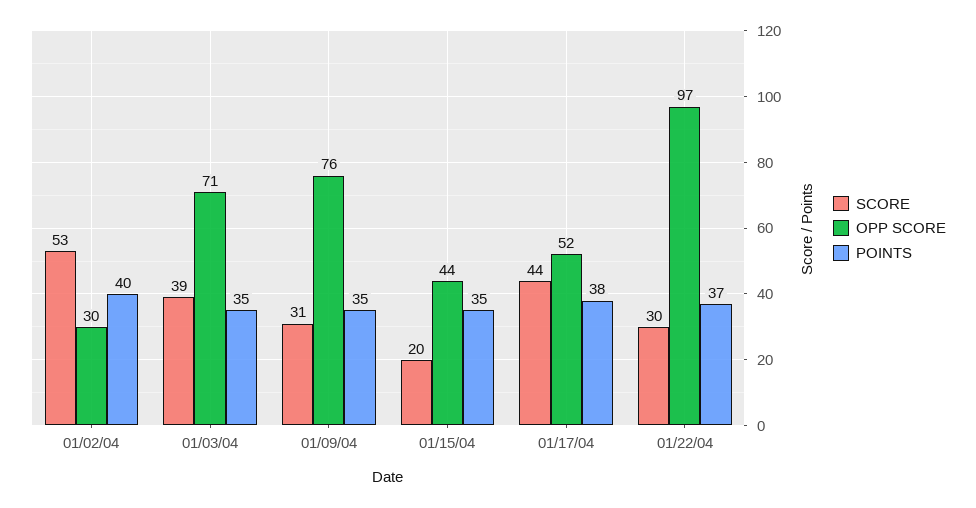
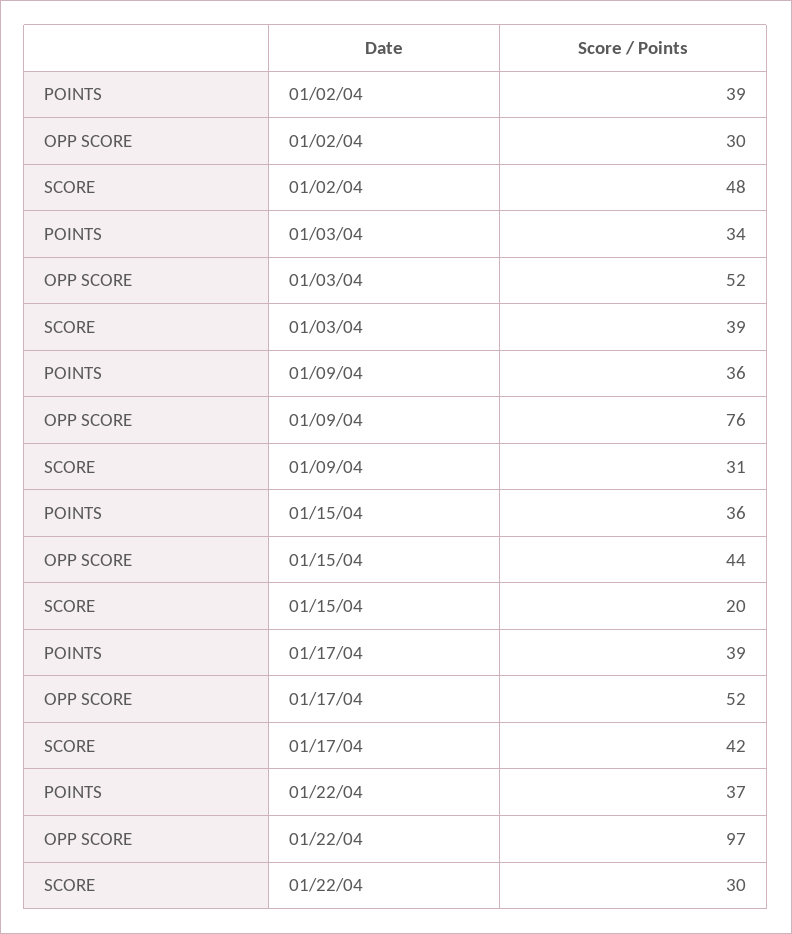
SCORE, 01/02/04: 53 -> 48
POINTS, 01/02/04: 40 -> 39
OPP SCORE, 01/03/04: 71 -> 52
POINTS, 01/03/04: 35 -> 34
POINTS, 01/09/04: 35 -> 36
POINTS, 01/15/04: 35 -> 36
SCORE, 01/17/04: 44 -> 42
POINTS, 01/17/04: 38 -> 39

